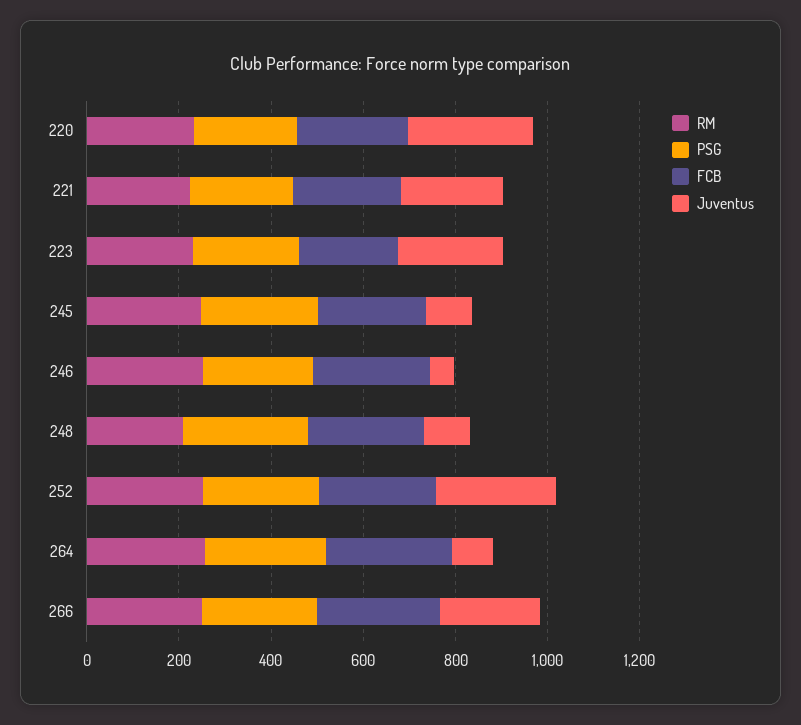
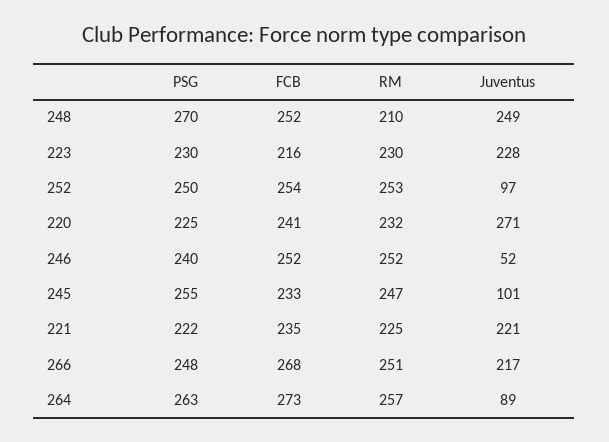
Juventus, 248: 100 -> 249
Juventus, 252: 250 -> 97

